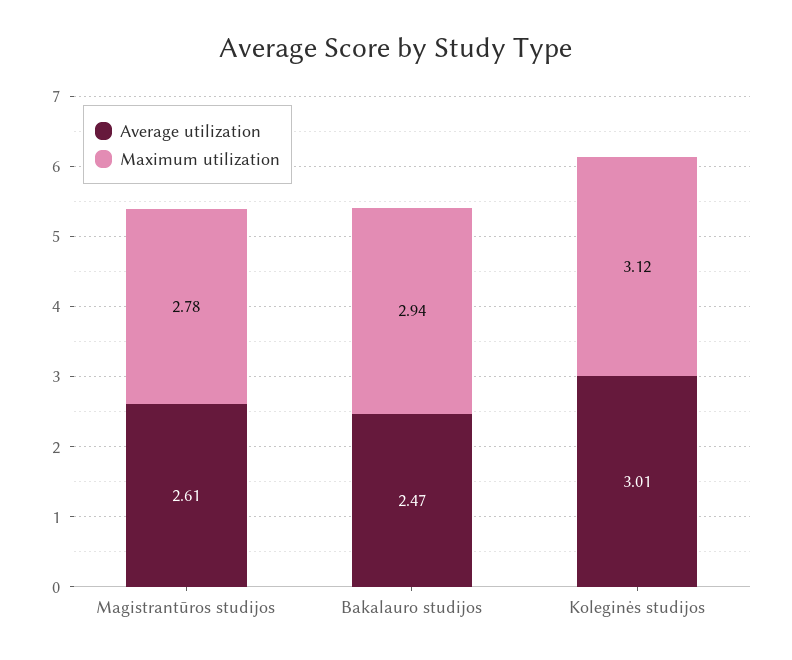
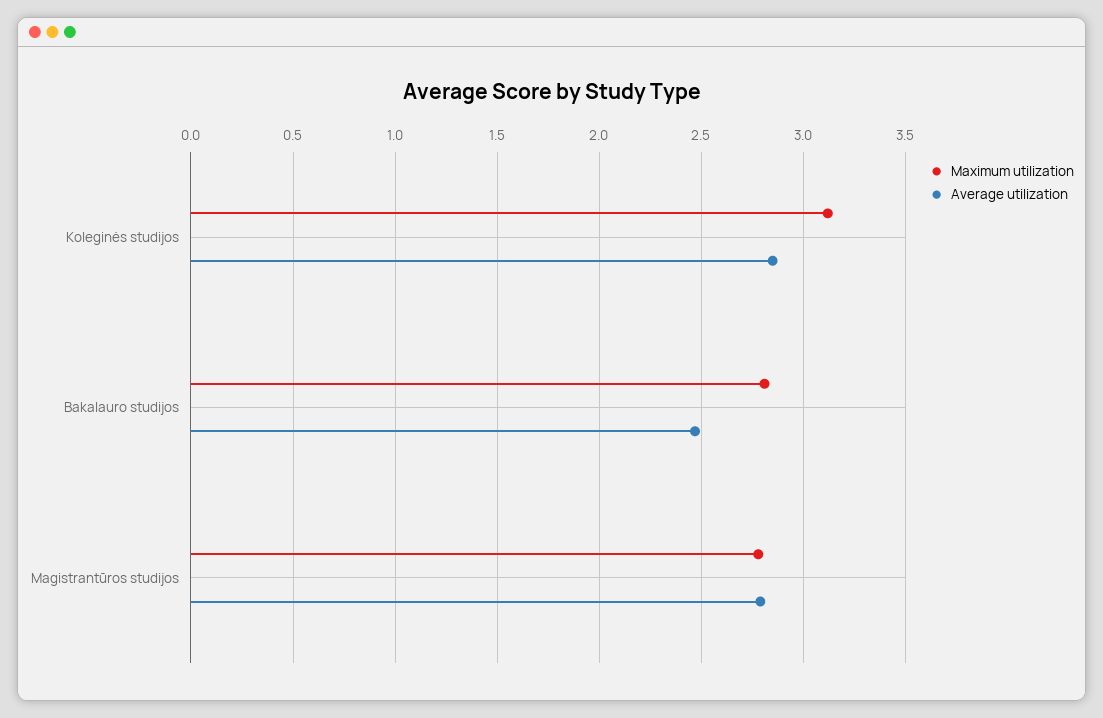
Average utilization, Magistrantūros studijos: 2.61 -> 2.8
Maximum utilization, Bakalauro studijos: 2.94 -> 2.8
Average utilization, Koleginės studijos: 3.01 -> 2.85

